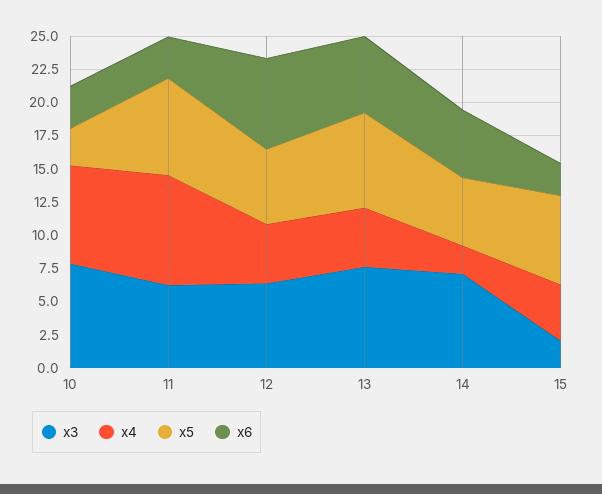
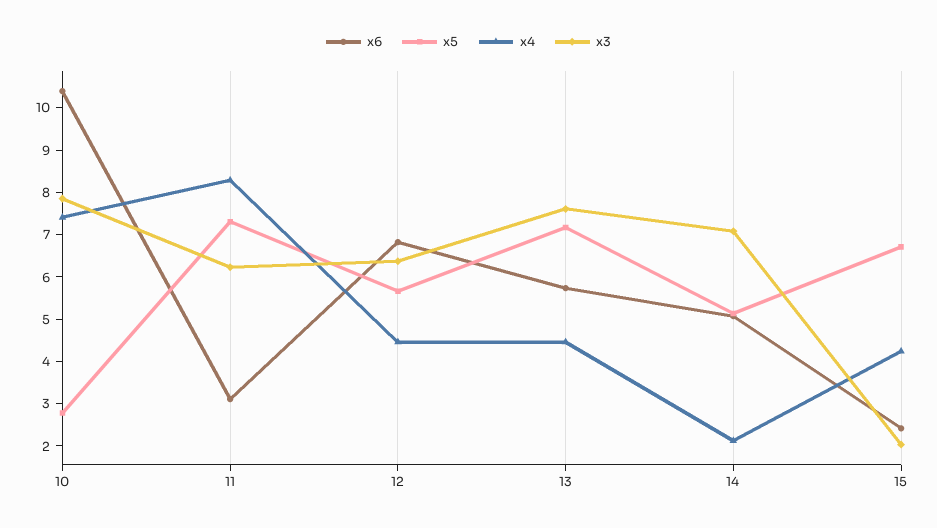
x6, 10: 2.5 -> 10.4

